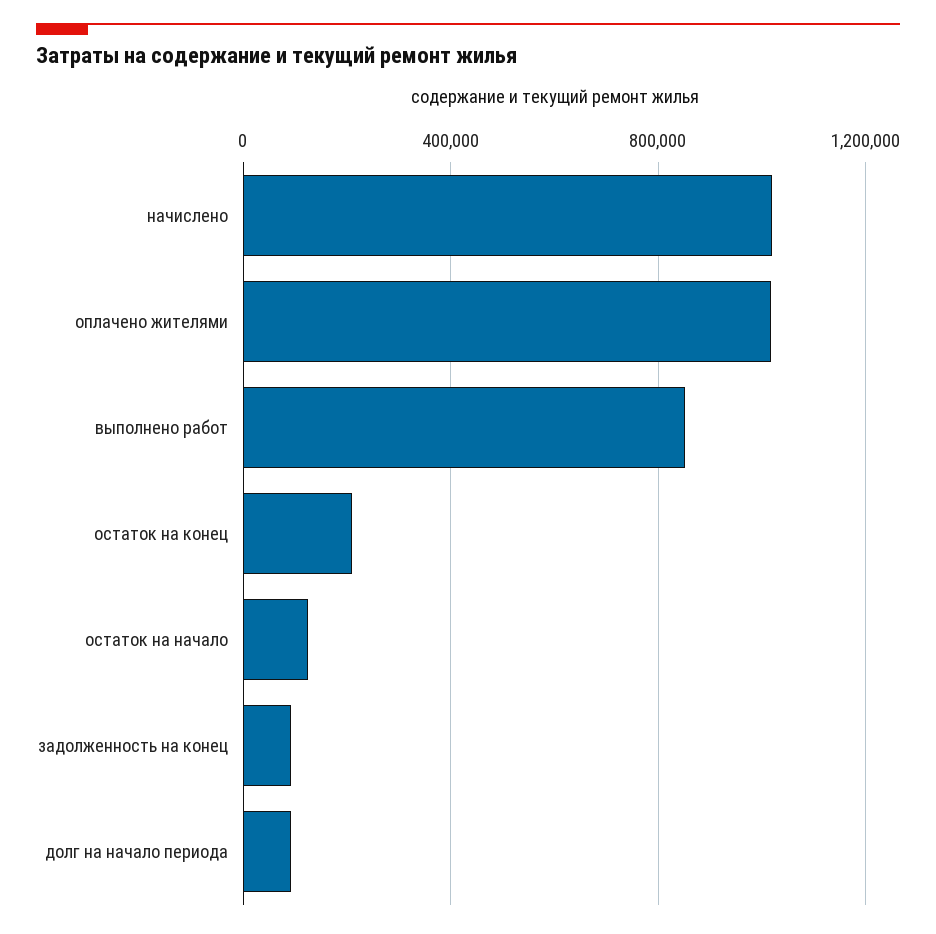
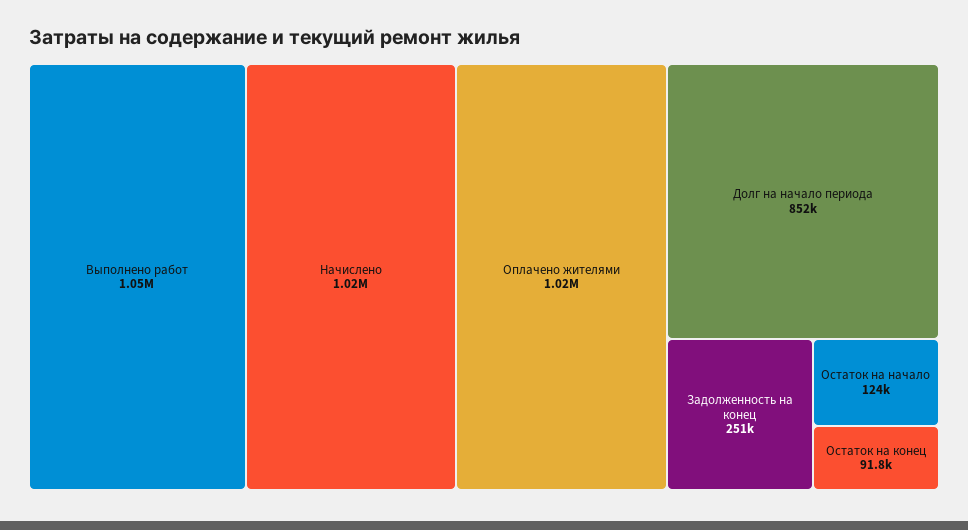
выполнено работ: 850000 -> 1050000
остаток на конец: 200000 -> 91800
задолженность на конец: 100000 -> 251000
долг на начало периода: 100000 -> 852000

